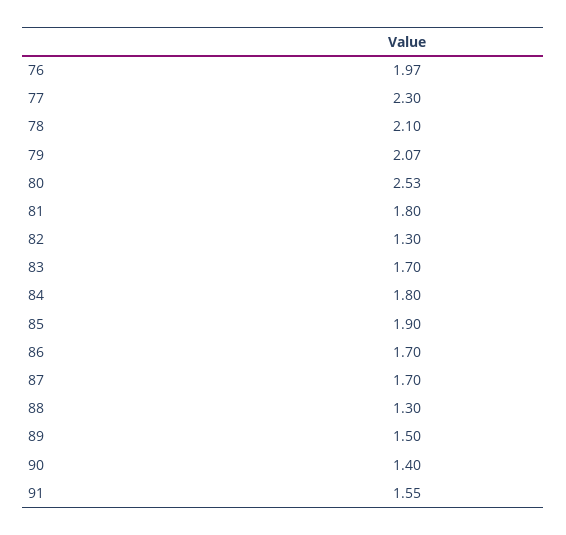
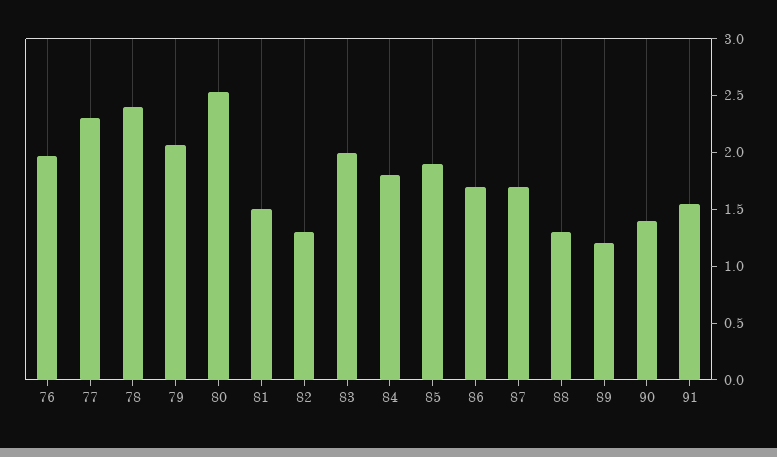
78: 2.1 -> 2.4
81: 1.8 -> 1.5
83: 1.7 -> 2
89: 1.5 -> 1.2

